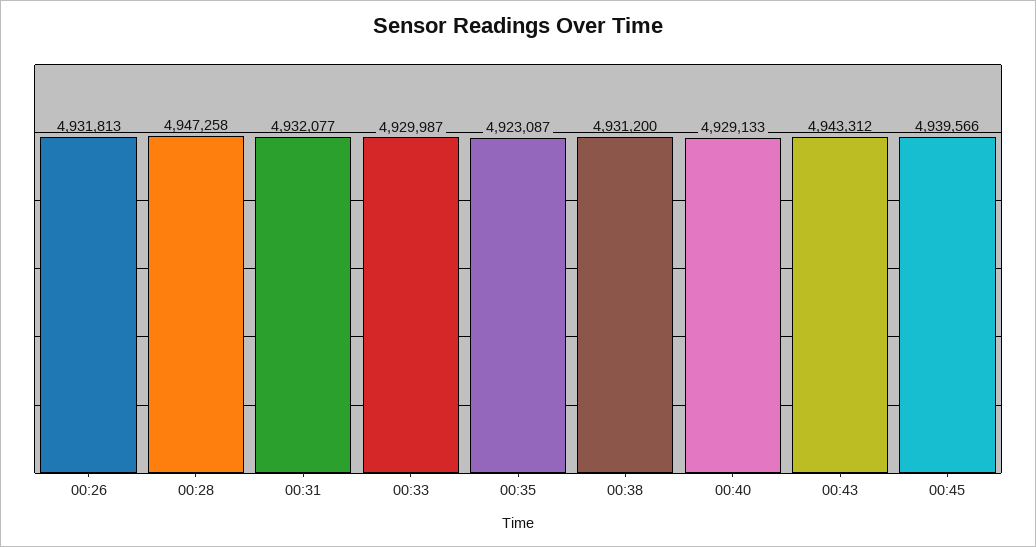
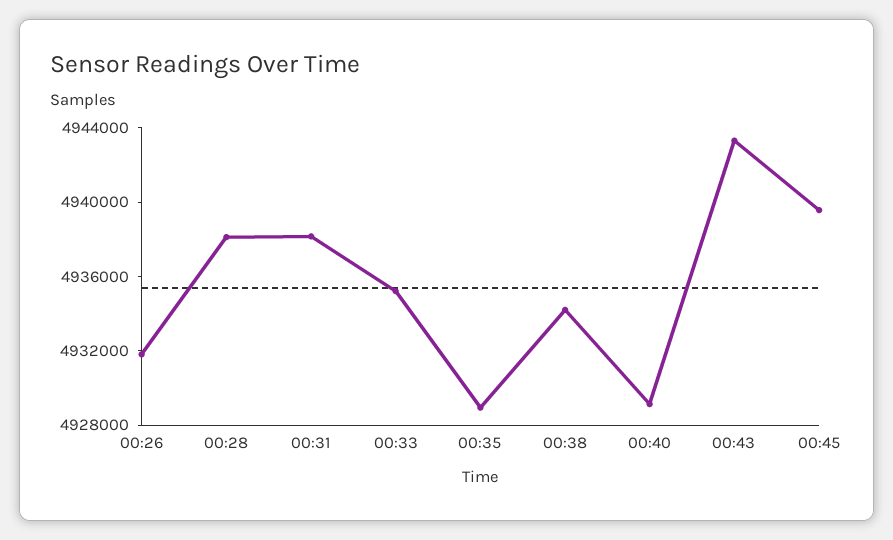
00:28: 4947258 -> 4938000
00:31: 4932077 -> 4938000
00:33: 4929987 -> 4935000
00:35: 4923087 -> 4929000
00:38: 4931200 -> 4934000

